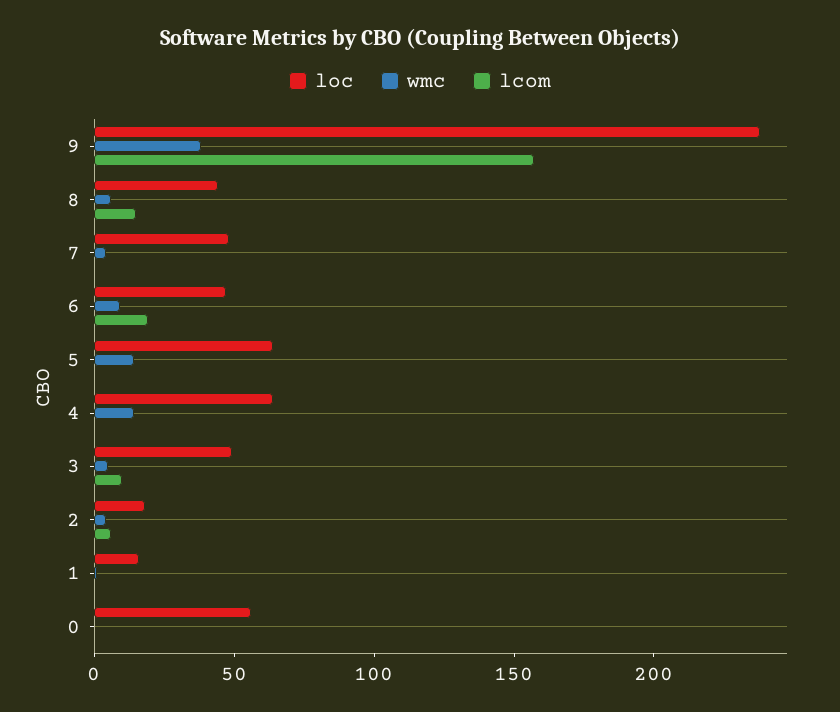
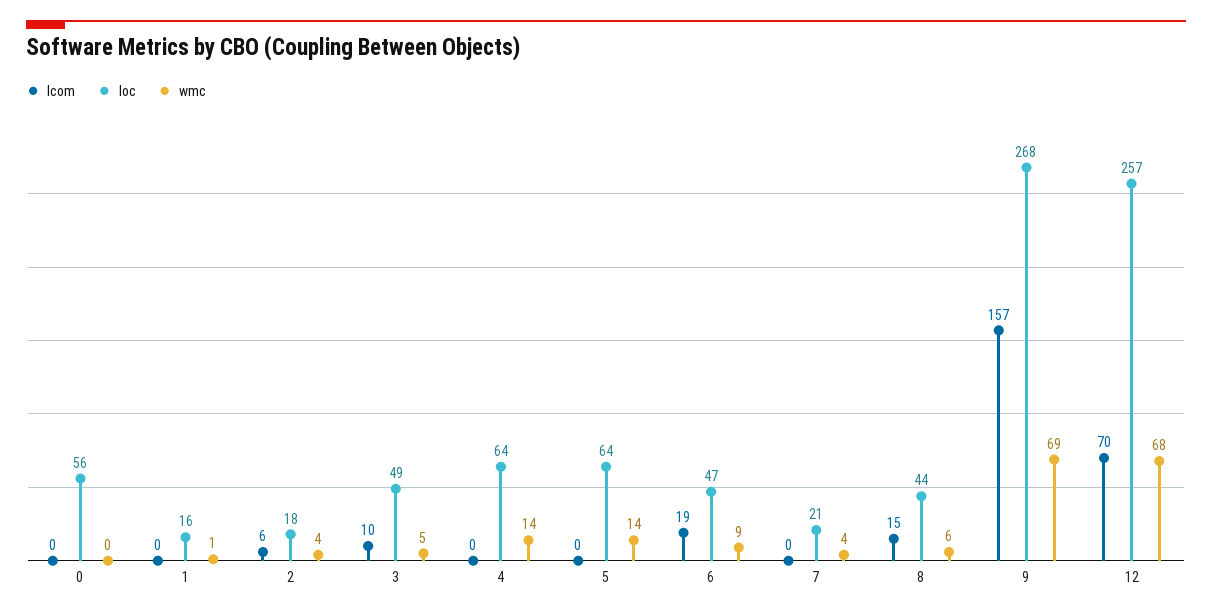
loc, 9: 240 -> 268
wmc, 9: 40 -> 69
loc, 7: 50 -> 21
lcom, 12: none -> 70
loc, 12: none -> 257
wmc, 12: none -> 68

